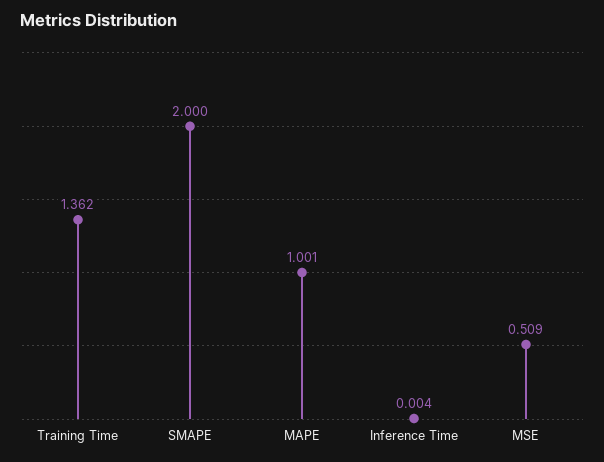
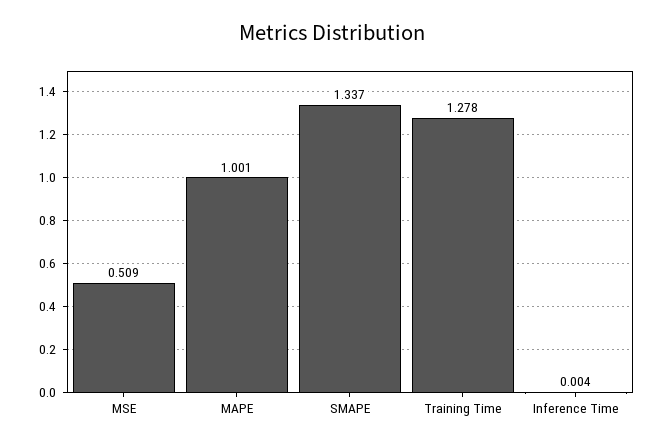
Training Time: 1.362 -> 1.278
SMAPE: 2 -> 1.337

